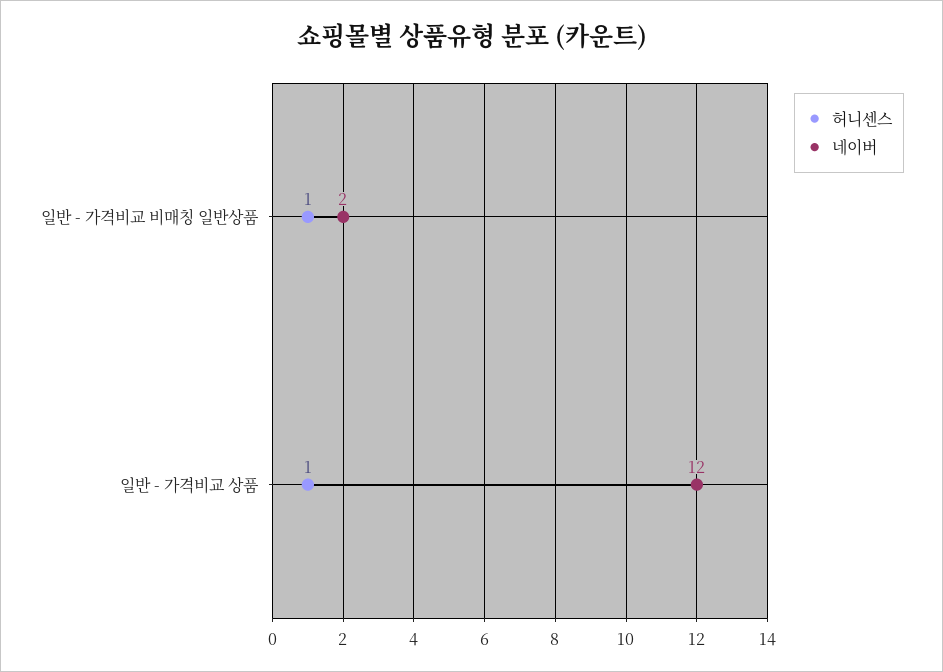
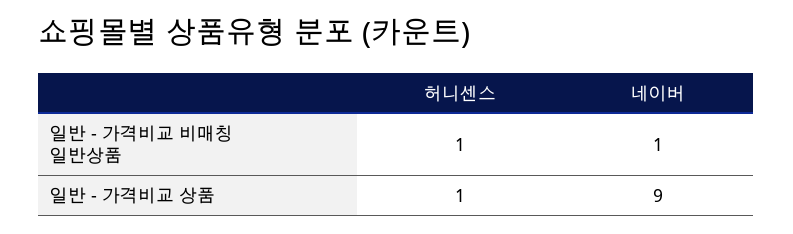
네이버, 일반 - 가격비교 비매칭 일반상품: 2 -> 1
네이버, 일반 - 가격비교 상품: 12 -> 9

